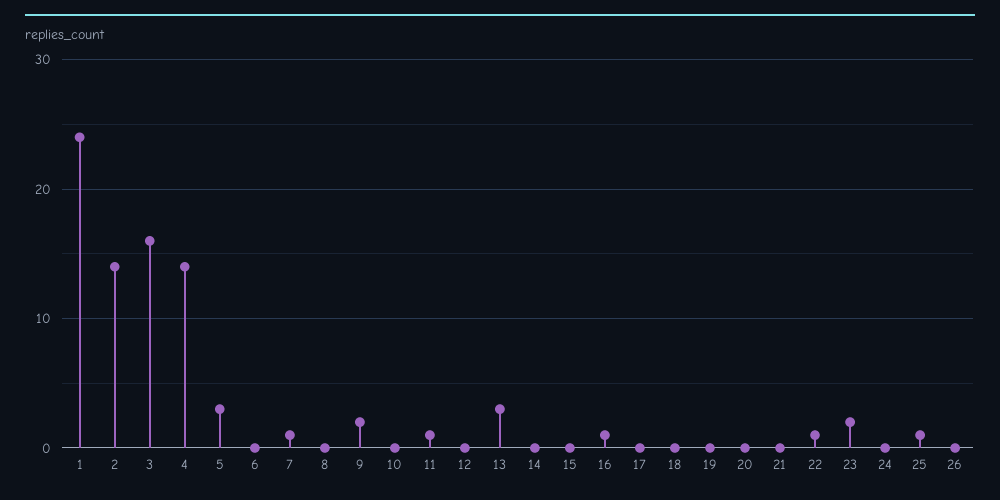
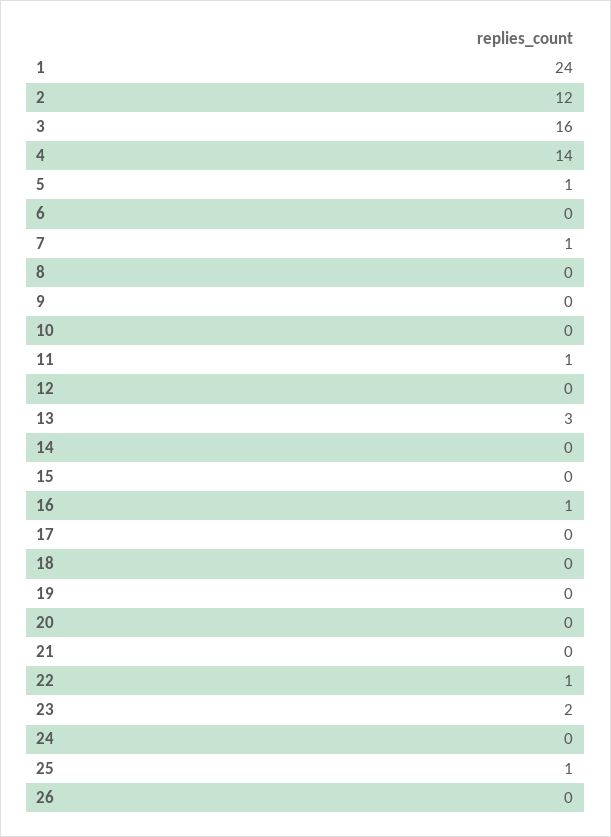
2: 14 -> 12
5: 3 -> 1
9: 2 -> 0

